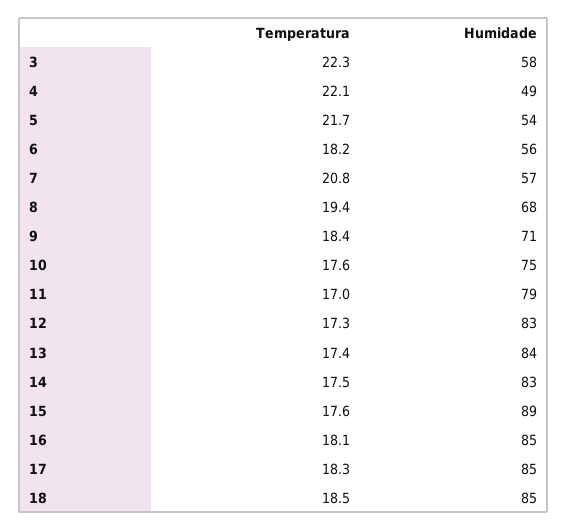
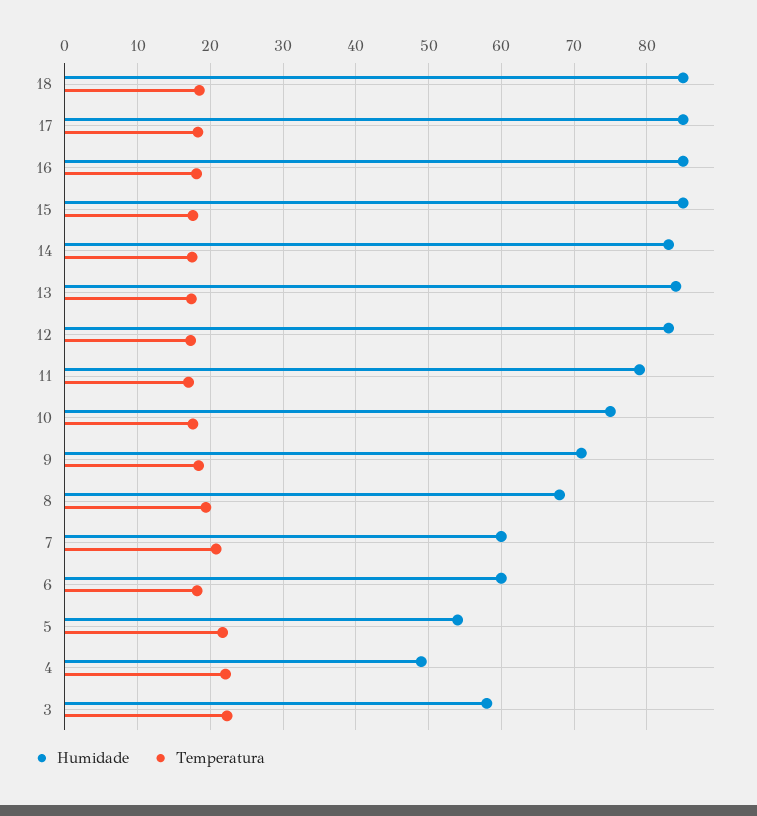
Humidade, 6: 56 -> 60
Humidade, 7: 57 -> 60
Humidade, 15: 89 -> 85

